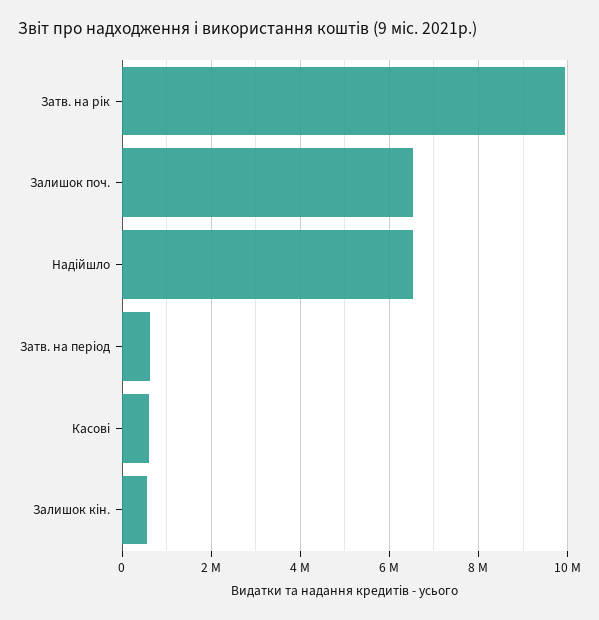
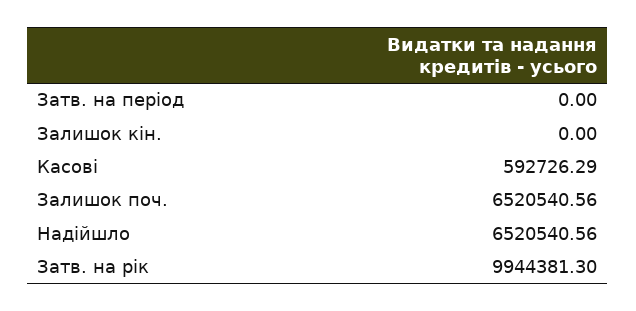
Затв. на період: 600000 -> 0
Залишок кін.: 600000 -> 0

